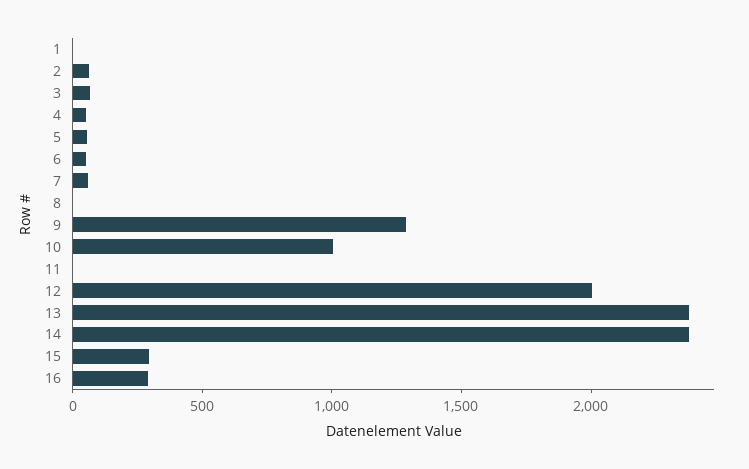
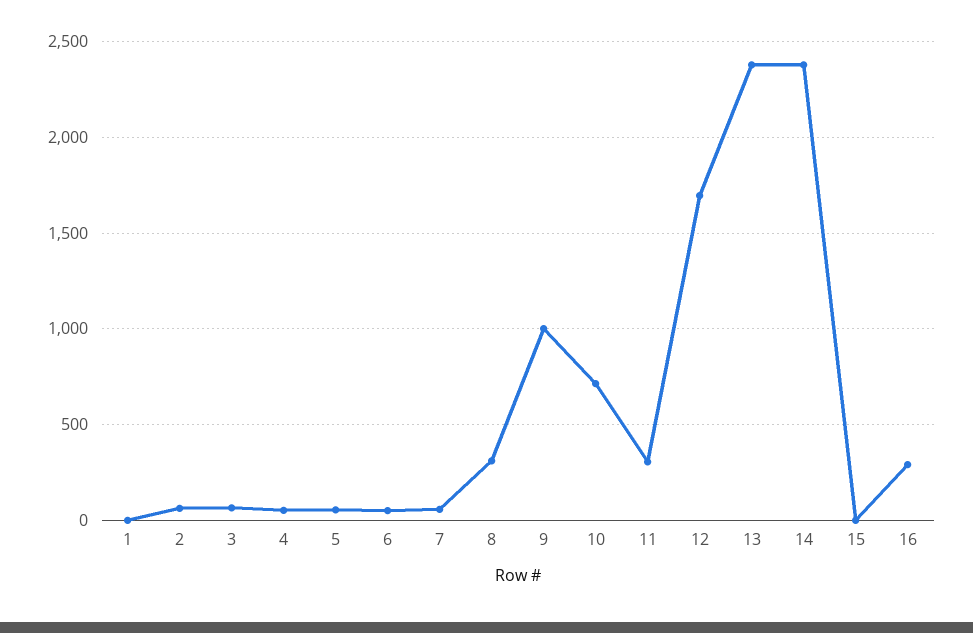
8: 0 -> 300
9: 1300 -> 1000
10: 1000 -> 700
11: 0 -> 300
12: 2000 -> 1700
15: 300 -> 0

